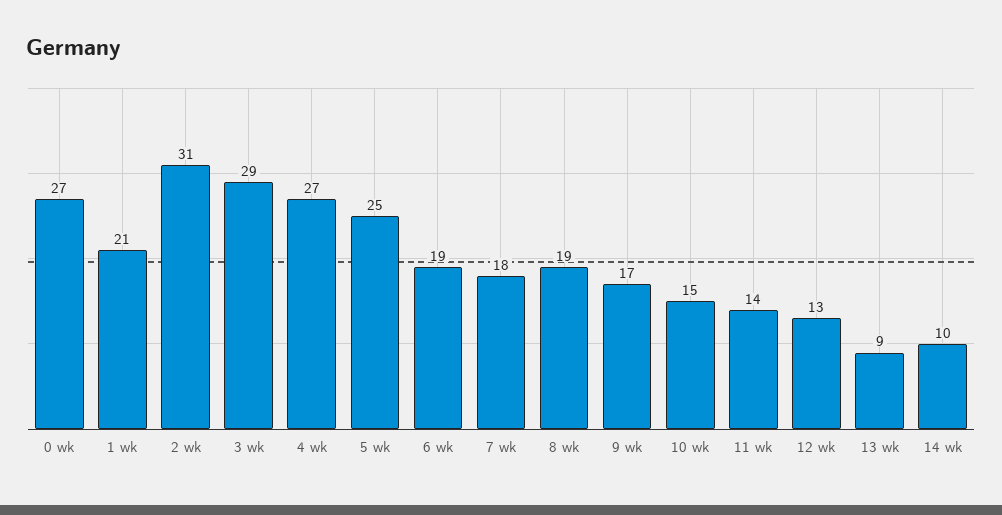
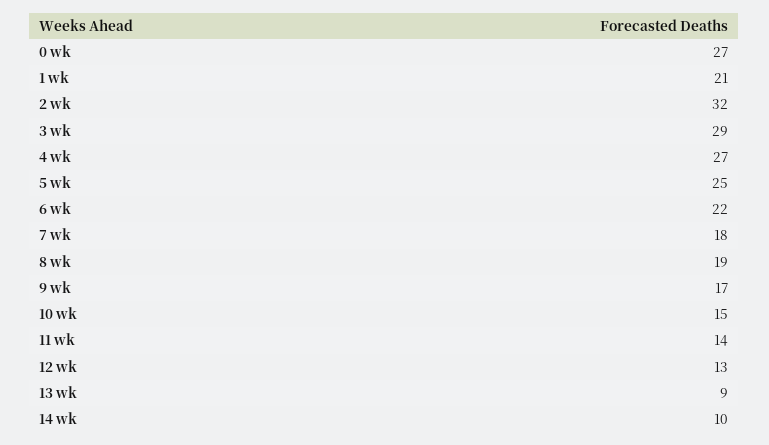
2 wk: 31 -> 32
6 wk: 19 -> 22

